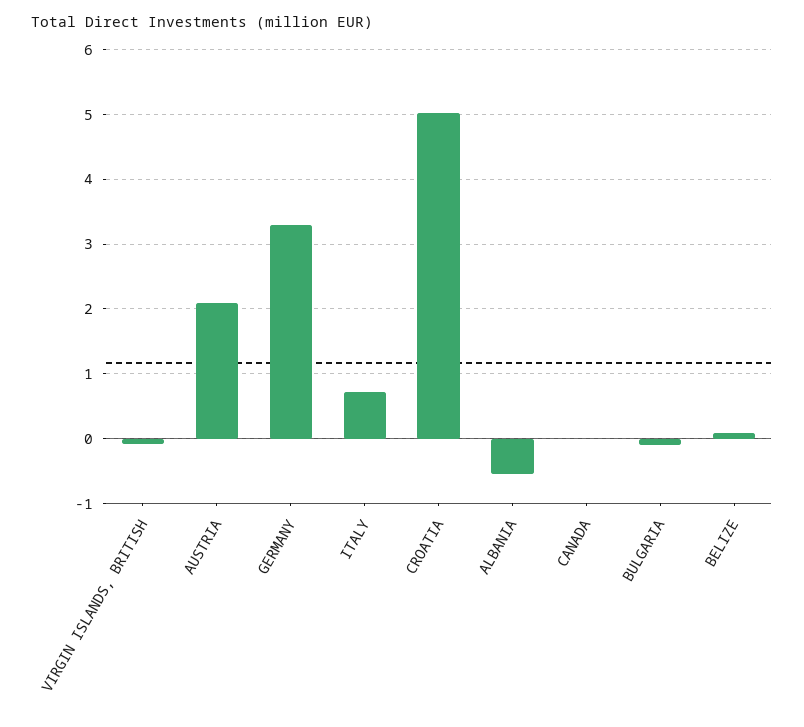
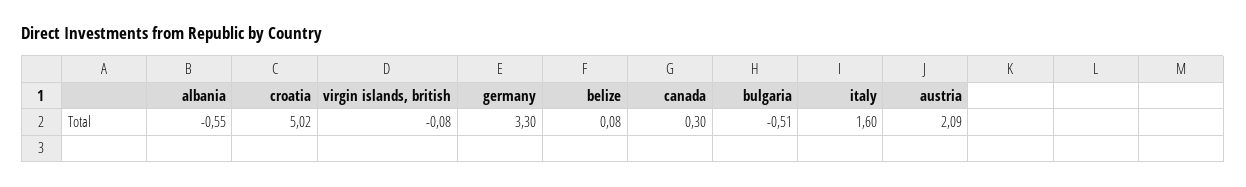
ITALY: 0.7 -> 1.6
CANADA: 0 -> 0.3
BULGARIA: -0.1 -> -0.51

